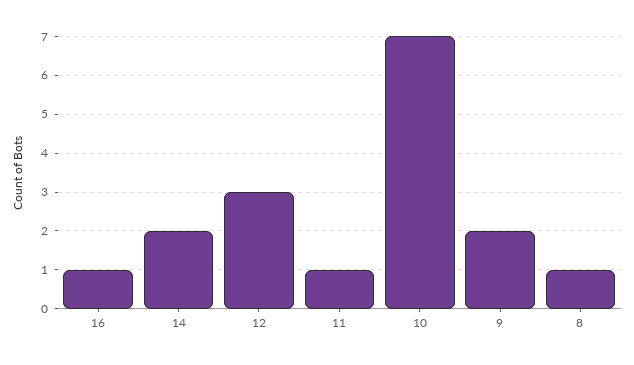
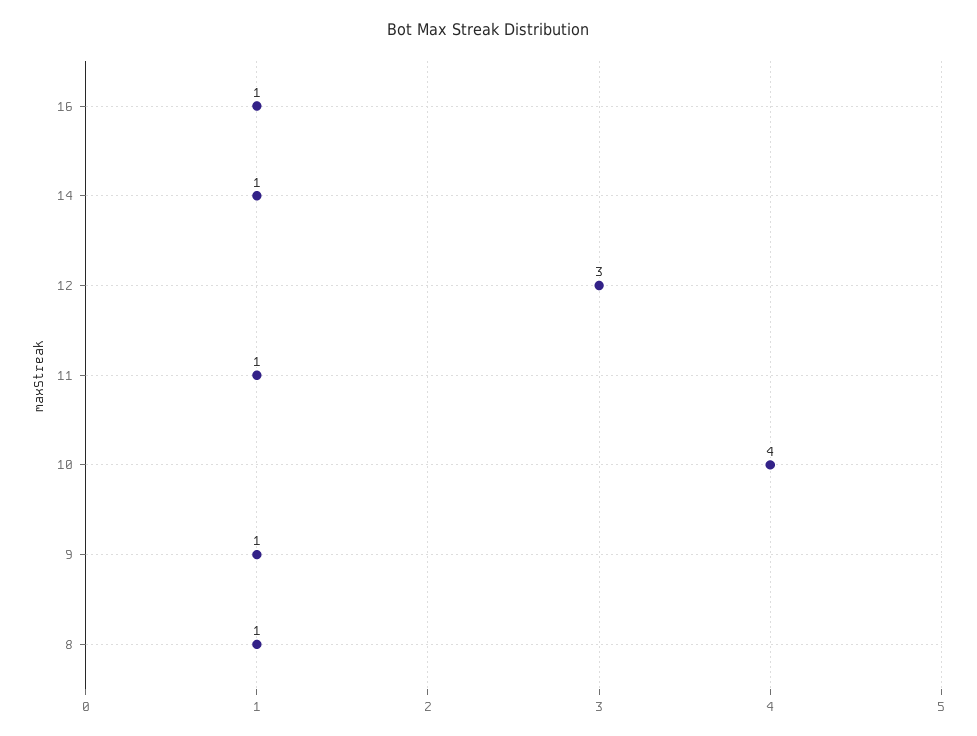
14: 2 -> 1
10: 7 -> 4
9: 2 -> 1

